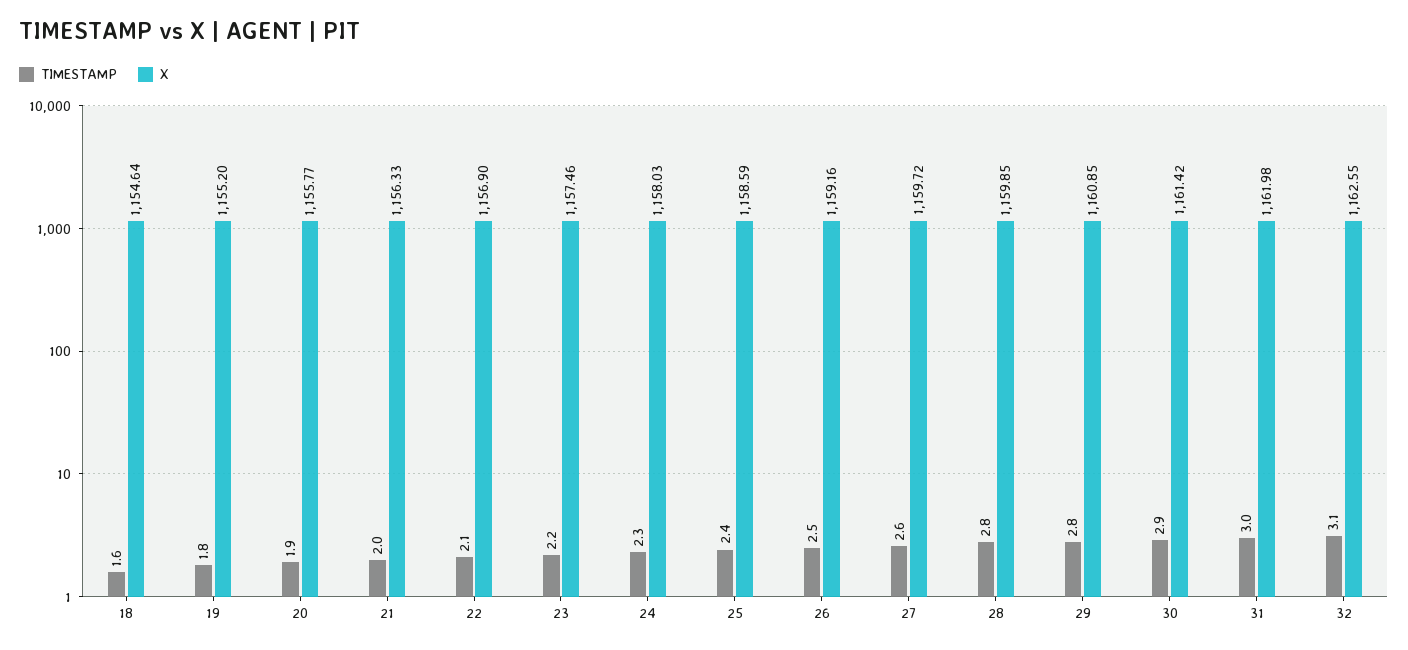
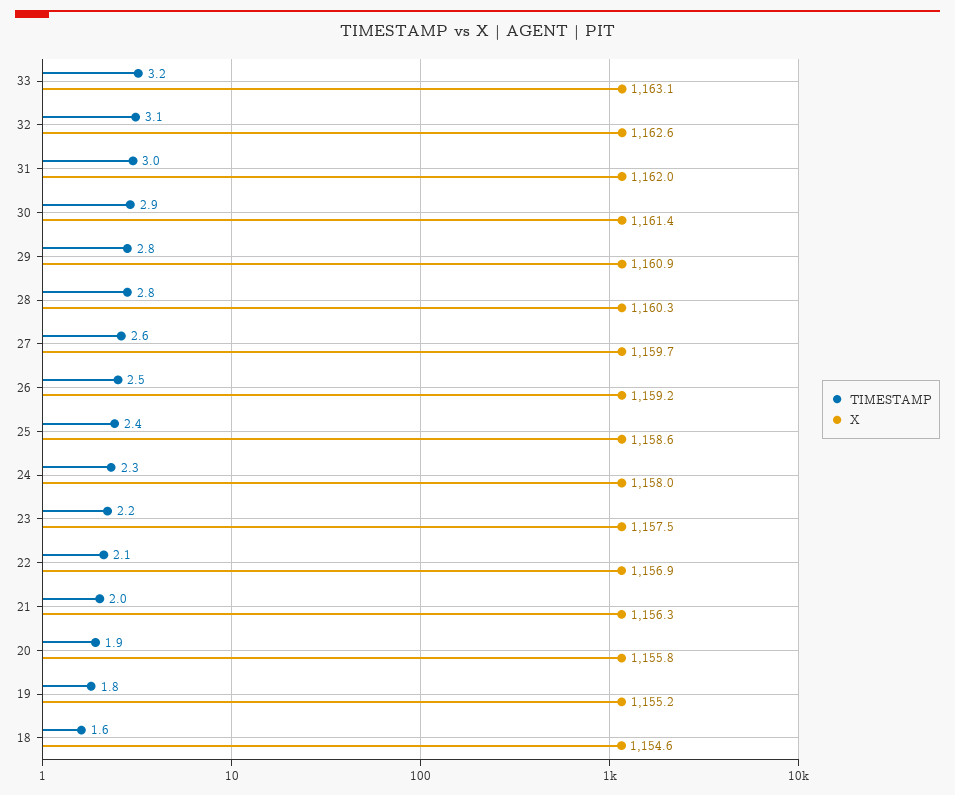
X, 28: 1159.85 -> 1160.3
TIMESTAMP, 33: none -> 3.2
X, 33: none -> 1163.1

